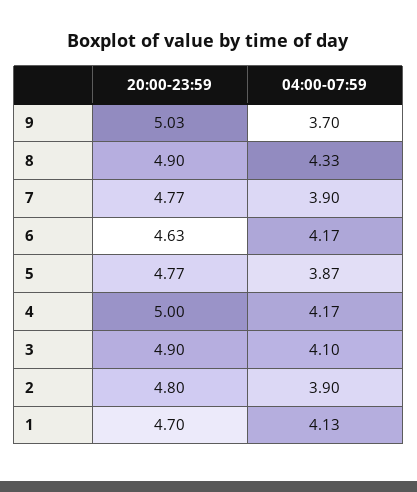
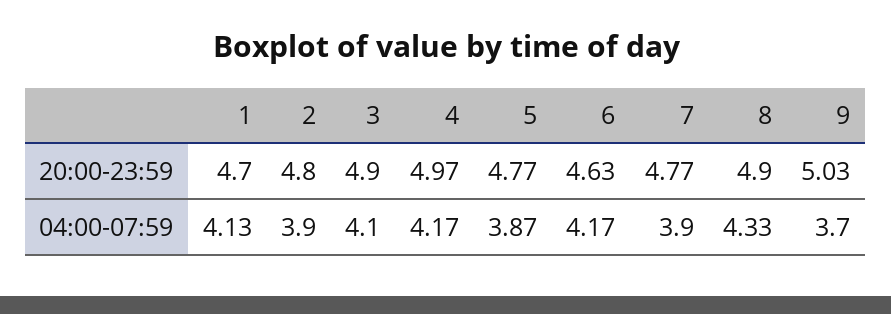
20:00-23:59, 4: 5 -> 4.97

